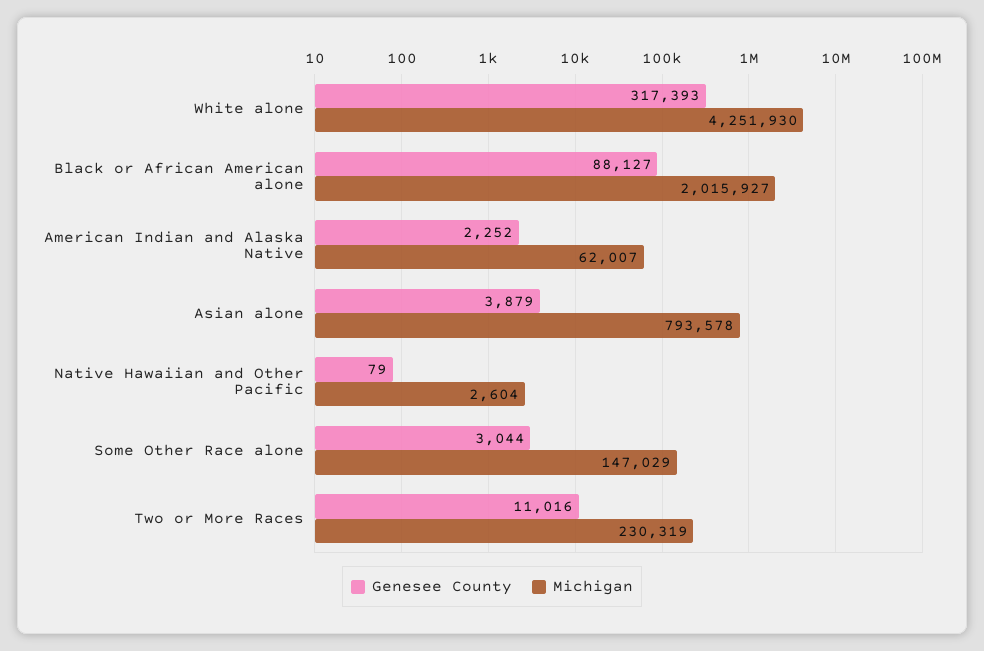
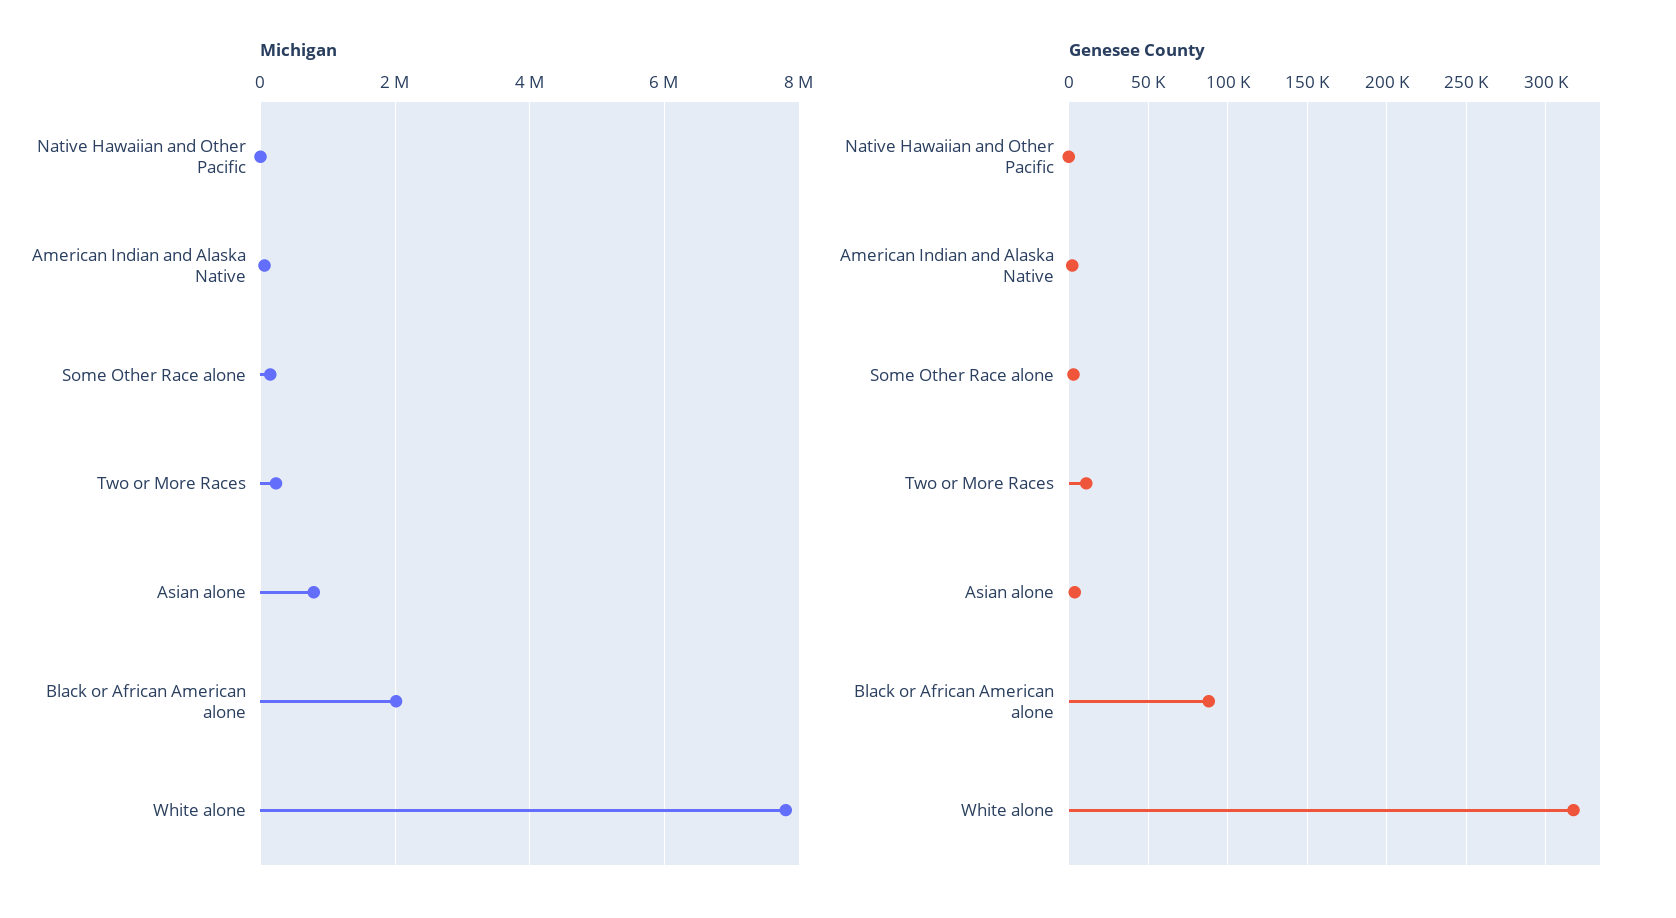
Michigan, White alone: 4251930 -> 7800000

